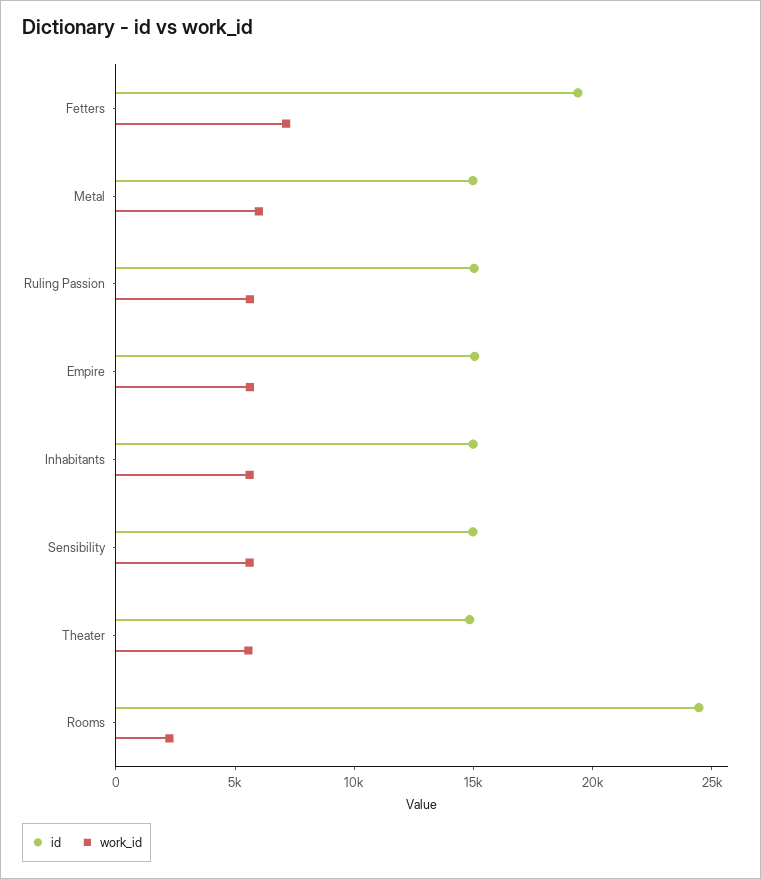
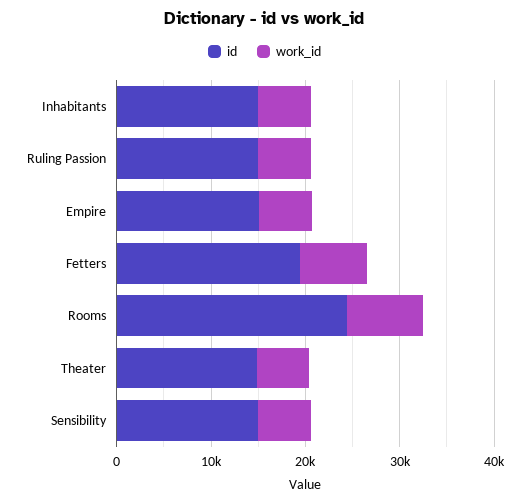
id, Metal: 15000 -> none
work_id, Metal: 6000 -> none
work_id, Rooms: 2000 -> 8000

